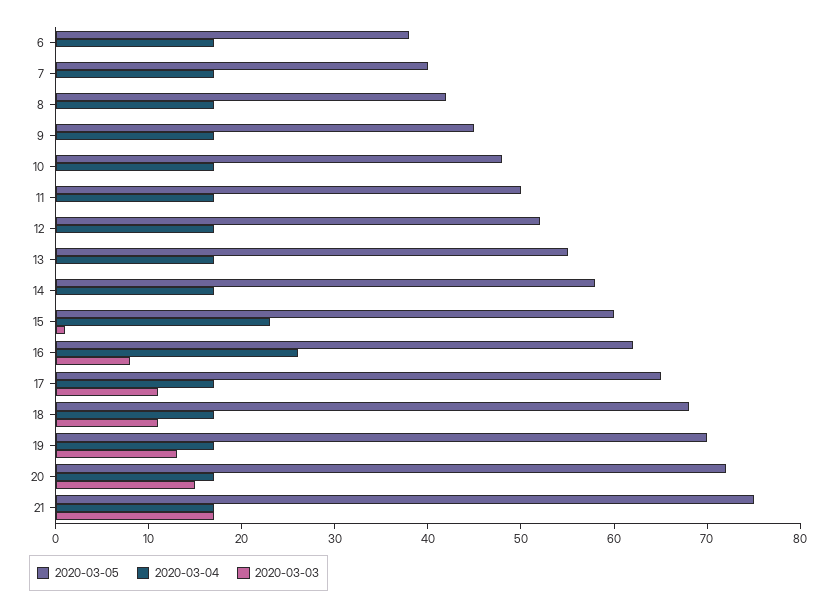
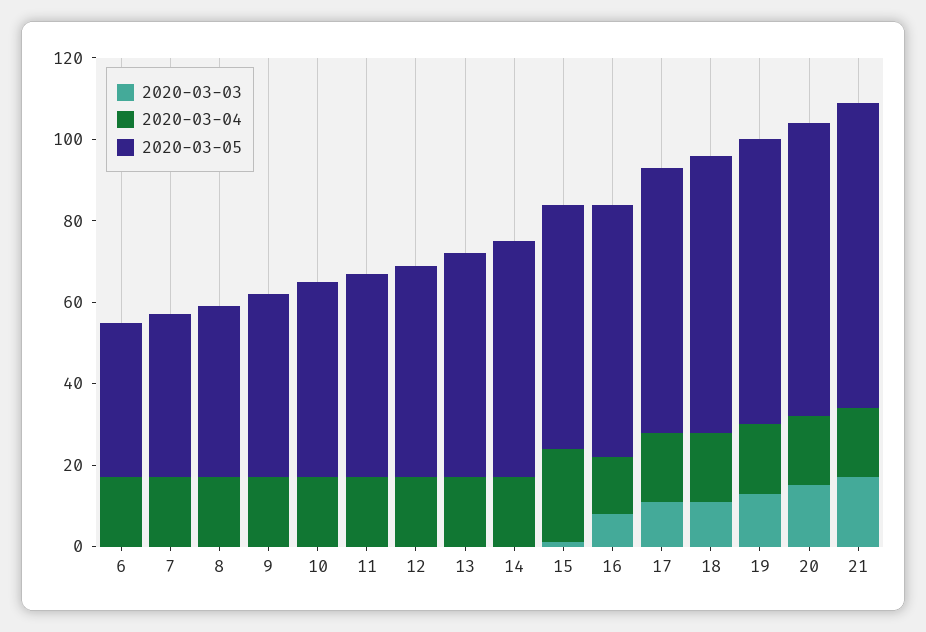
2020-03-04, 16: 26 -> 15

